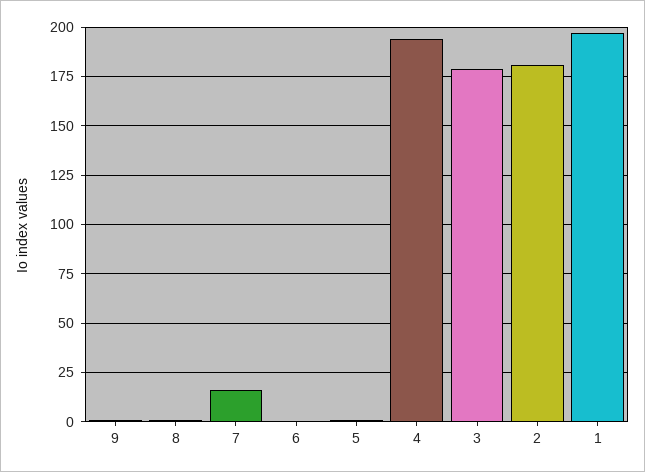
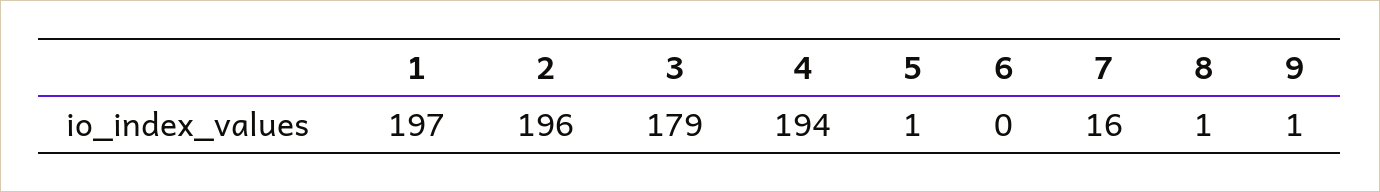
2: 180 -> 196

